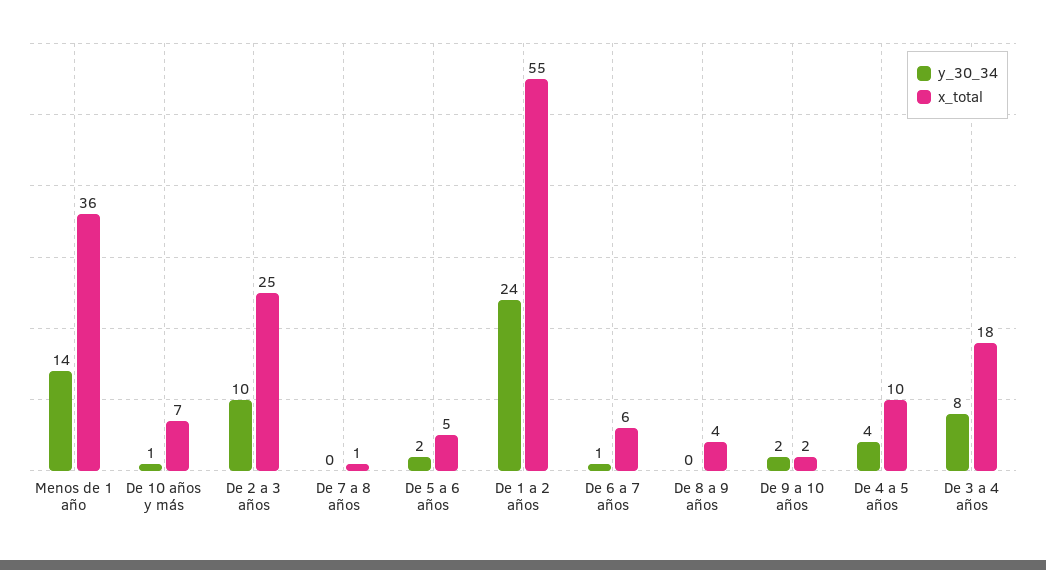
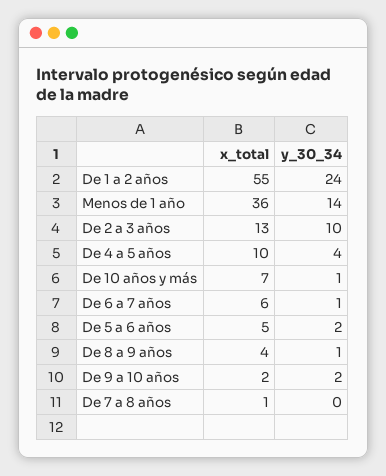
x_total, De 2 a 3 años: 25 -> 13
y_30_34, De 8 a 9 años: 0 -> 1
y_30_34, De 3 a 4 años: 8 -> none
x_total, De 3 a 4 años: 18 -> none

